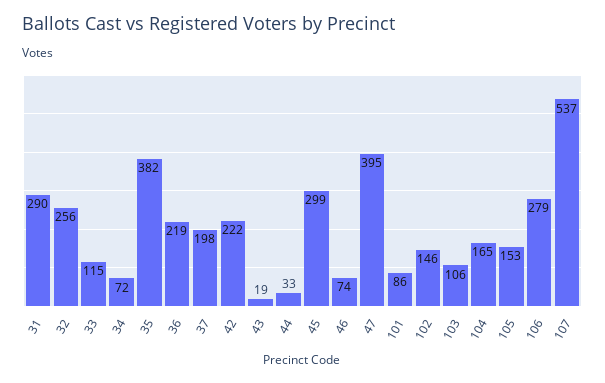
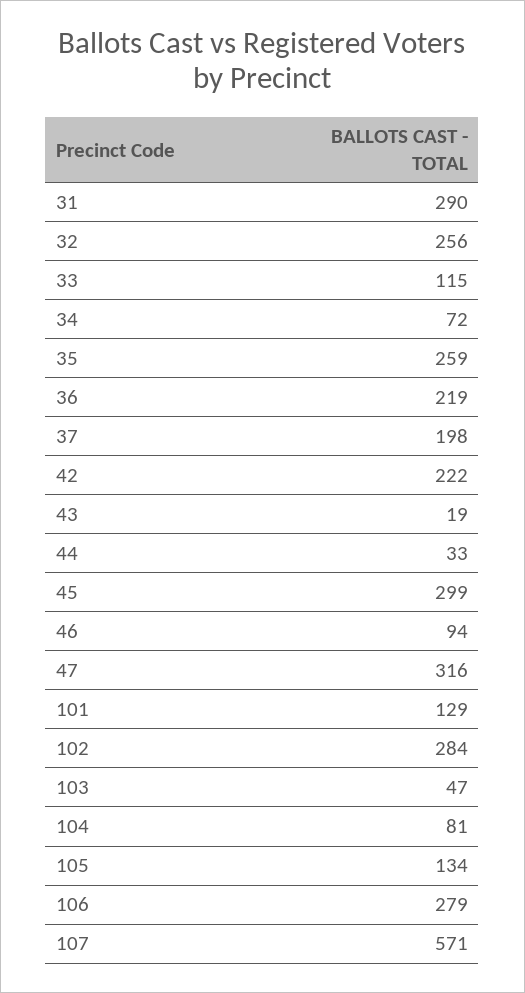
35: 382 -> 259
46: 74 -> 94
47: 395 -> 316
101: 86 -> 129
102: 146 -> 284
103: 106 -> 47
104: 165 -> 81
105: 153 -> 134
107: 537 -> 571

